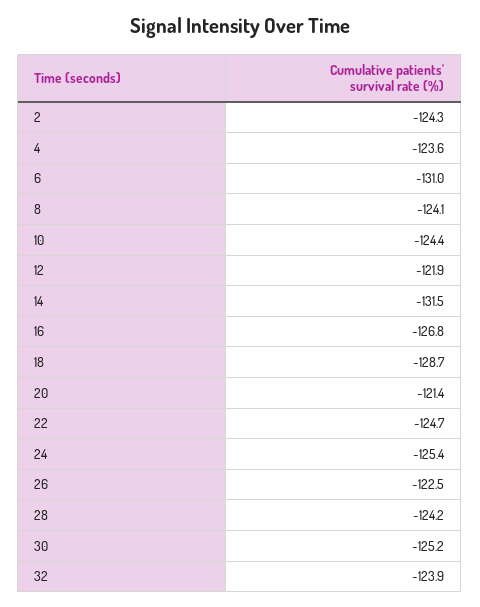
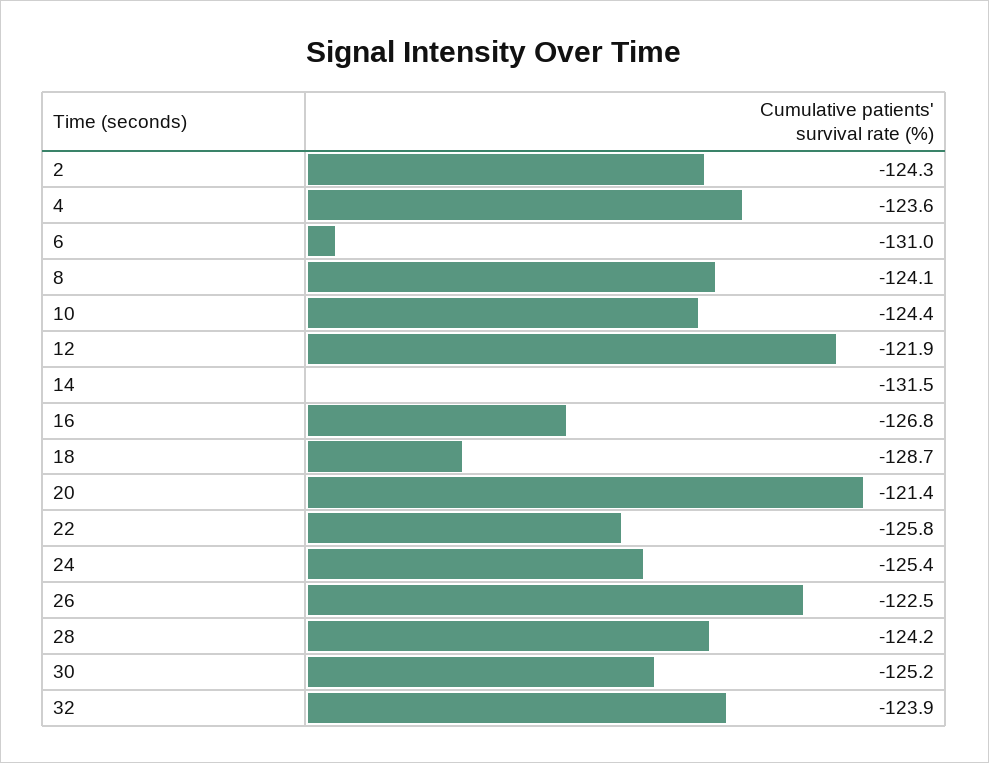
22: -124.7 -> -125.8

